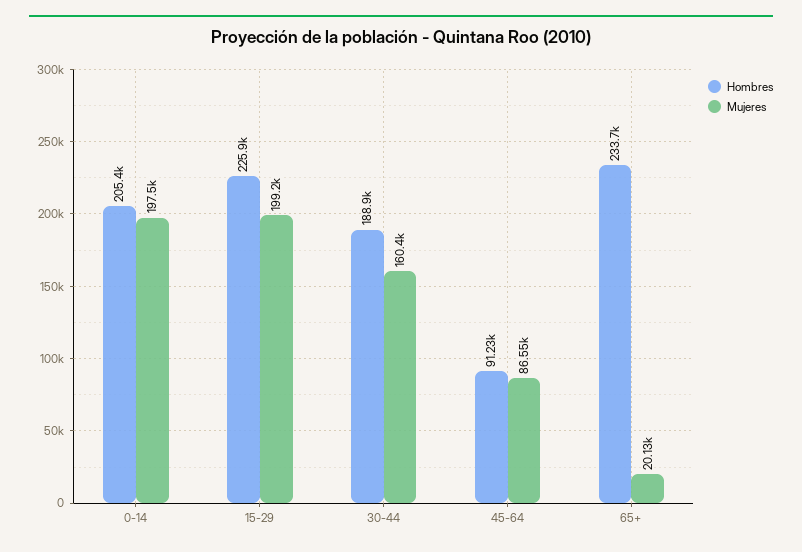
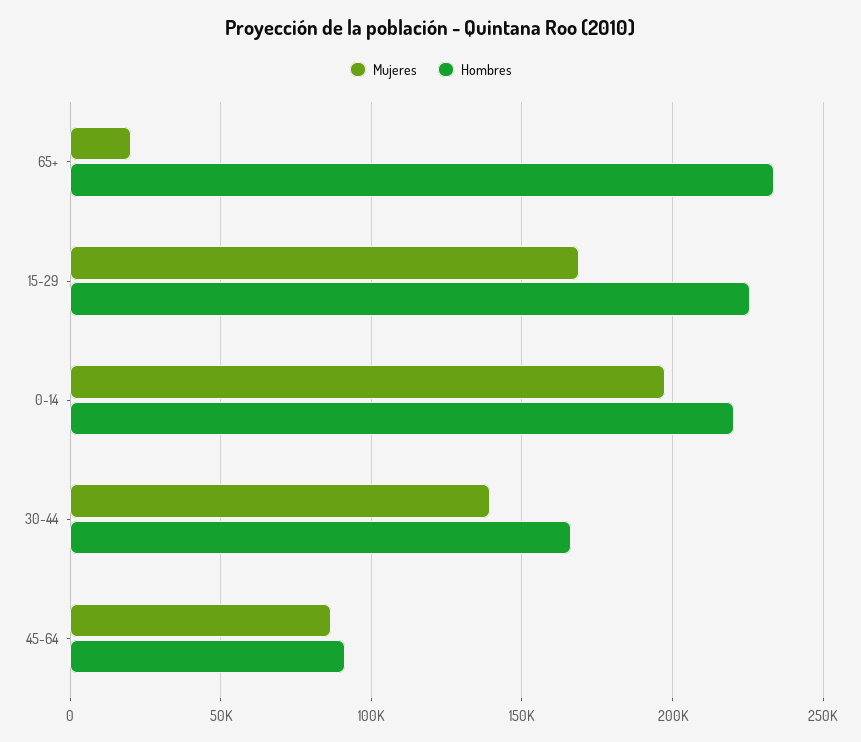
Hombres, 0-14: 205400 -> 220000
Mujeres, 15-29: 199200 -> 170000
Hombres, 30-44: 188900 -> 165000
Mujeres, 30-44: 160400 -> 140000

